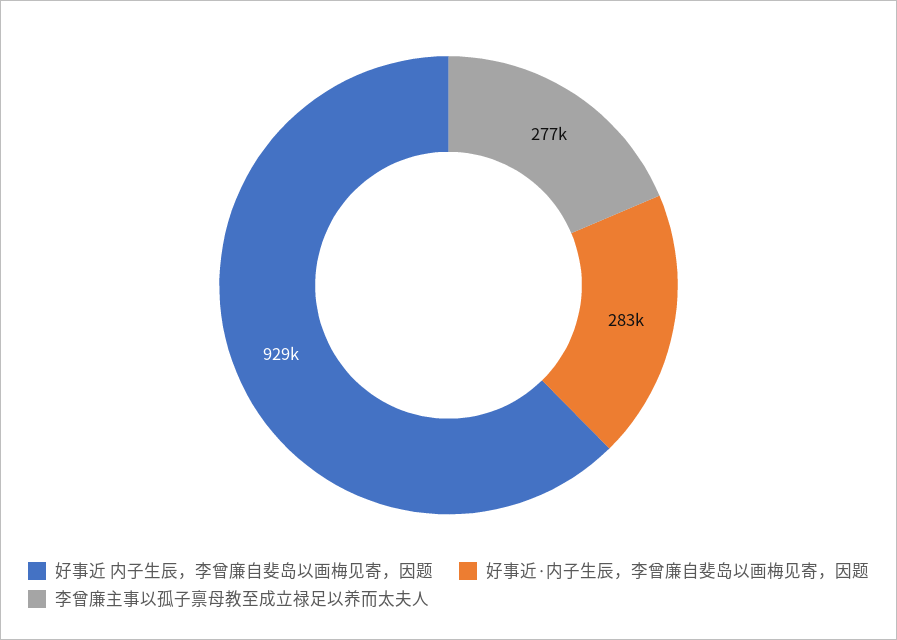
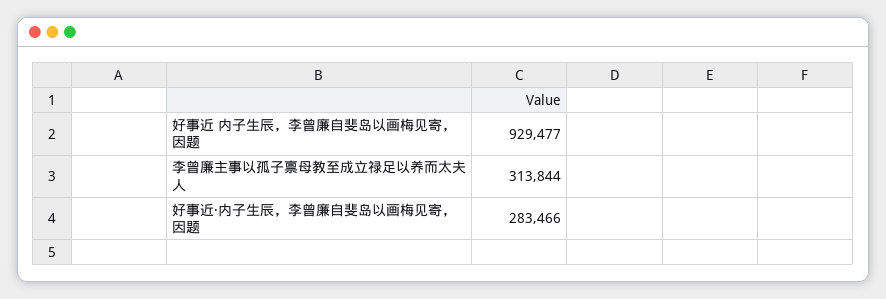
李曾廉主事以孤子禀母教至成立禄足以养而太夫人: 277000 -> 313844

